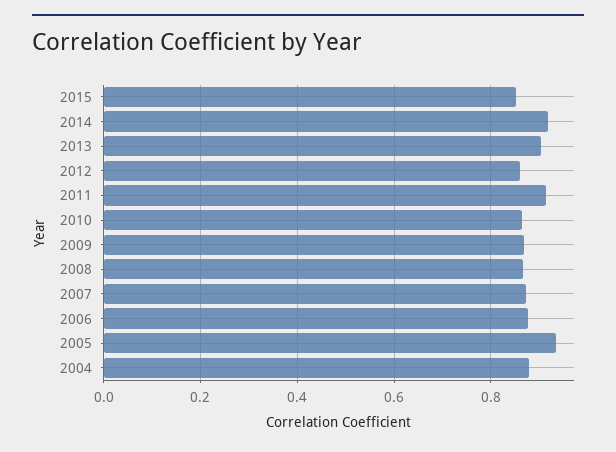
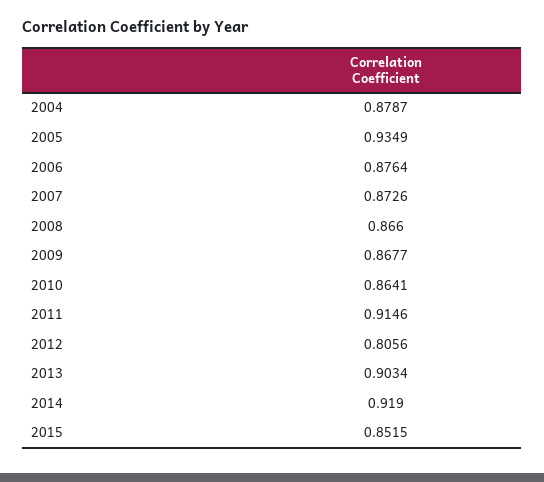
2012: 0.86 -> 0.8056

